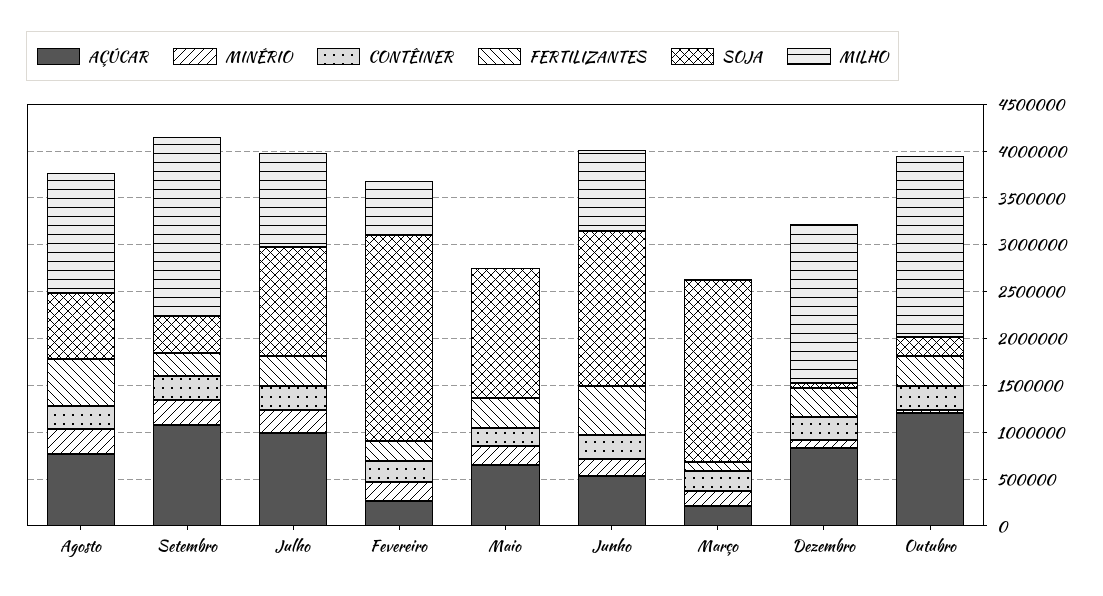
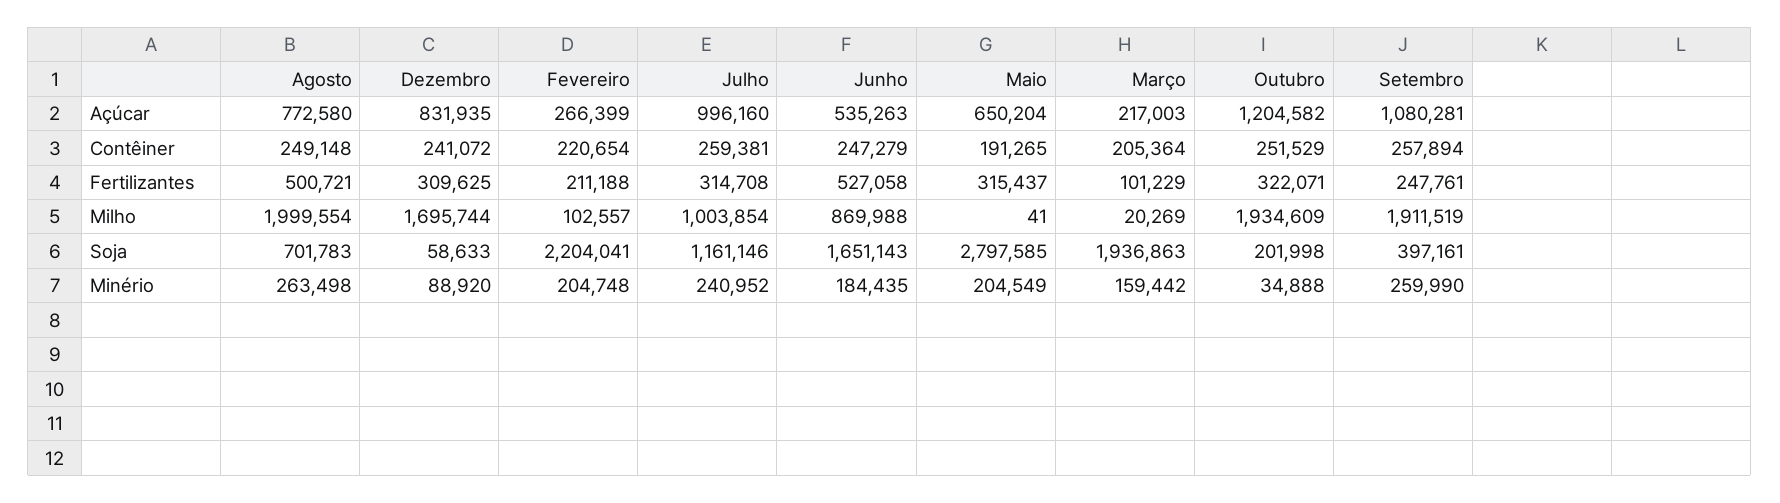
MILHO, Agosto: 1300000 -> 1999554
MILHO, Fevereiro: 600000 -> 102557
SOJA, Maio: 1400000 -> 2797585

